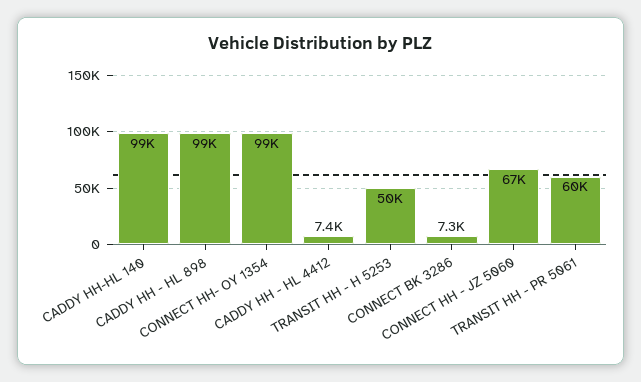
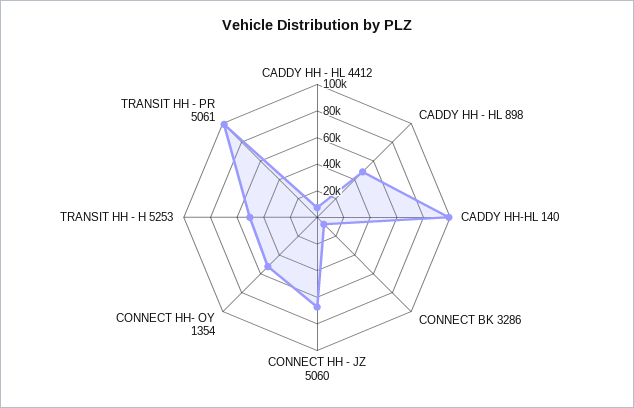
CADDY HH - HL 898: 99000 -> 50000
CONNECT HH- OY 1354: 99000 -> 50000
TRANSIT HH - PR 5061: 60000 -> 100000

